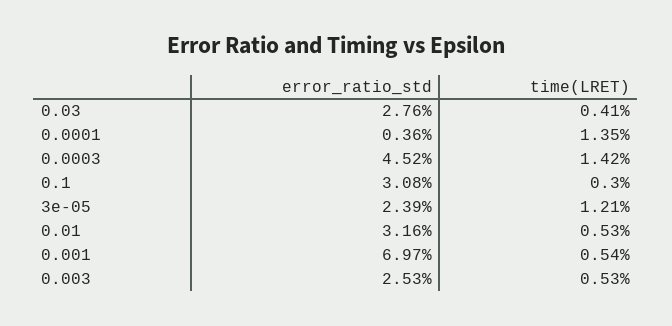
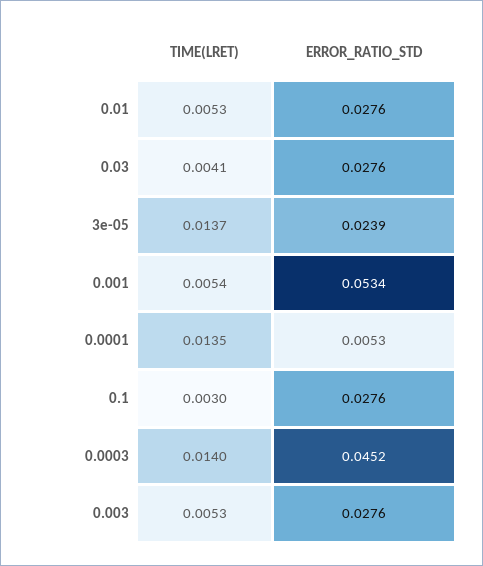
error_ratio_std, 0.0001: 0.0036 -> 0.0053
time(LRET), 0.0003: 0.0142 -> 0.014
error_ratio_std, 0.1: 0.0308 -> 0.0276
time(LRET), 3e-05: 0.0121 -> 0.0137
error_ratio_std, 0.01: 0.0316 -> 0.0276
error_ratio_std, 0.001: 0.0697 -> 0.0534
error_ratio_std, 0.003: 0.0253 -> 0.0276

